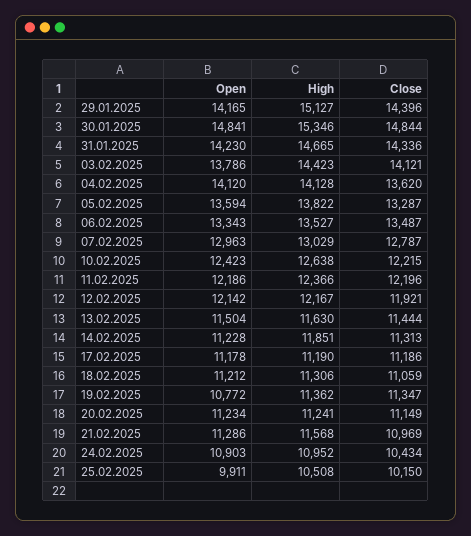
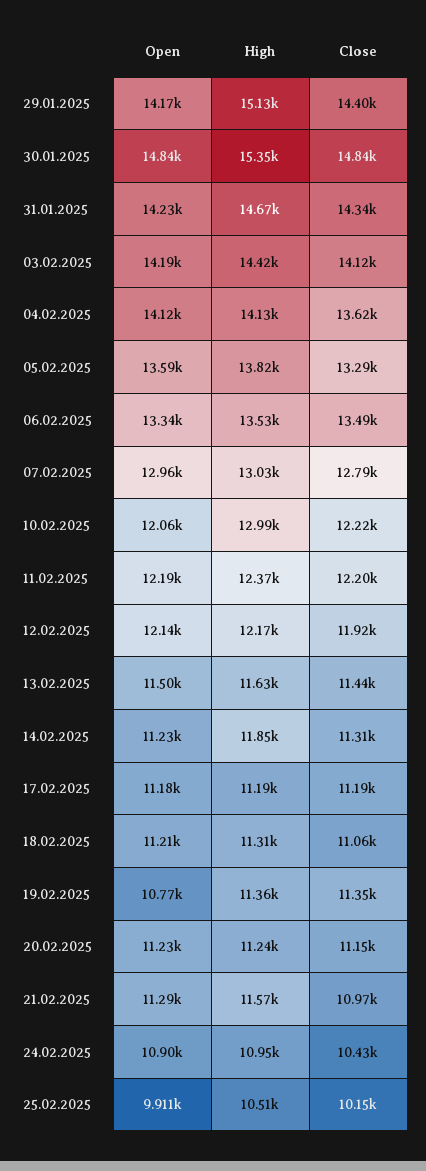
Open, 03.02.2025: 13786 -> 14190
Open, 10.02.2025: 12423 -> 12060
High, 10.02.2025: 12638 -> 12990

